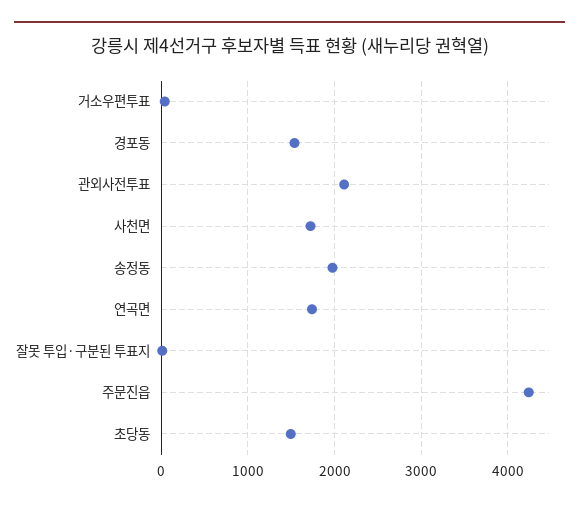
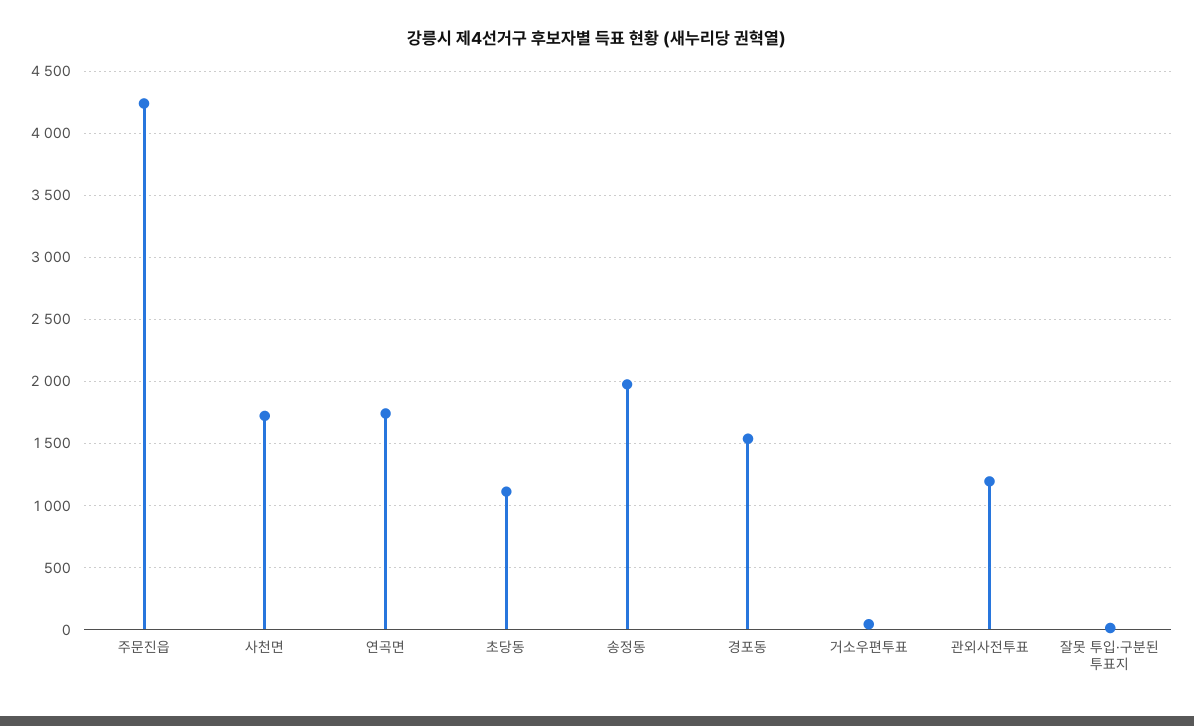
관외사전투표: 2100 -> 1200
초당동: 1500 -> 1100

